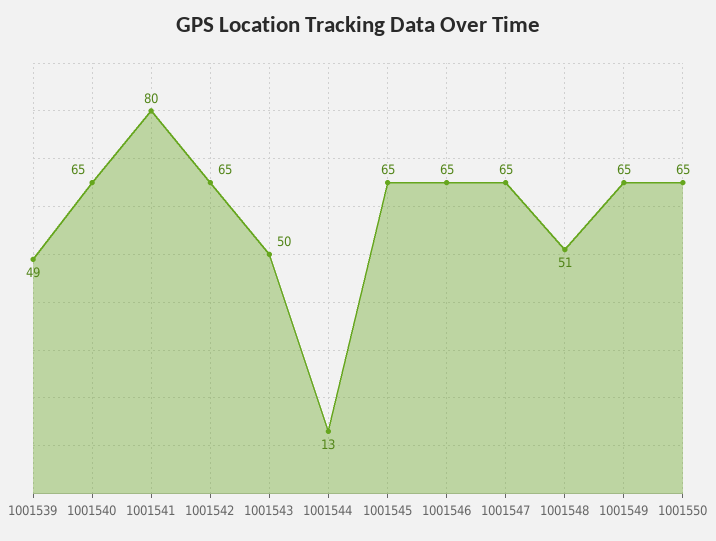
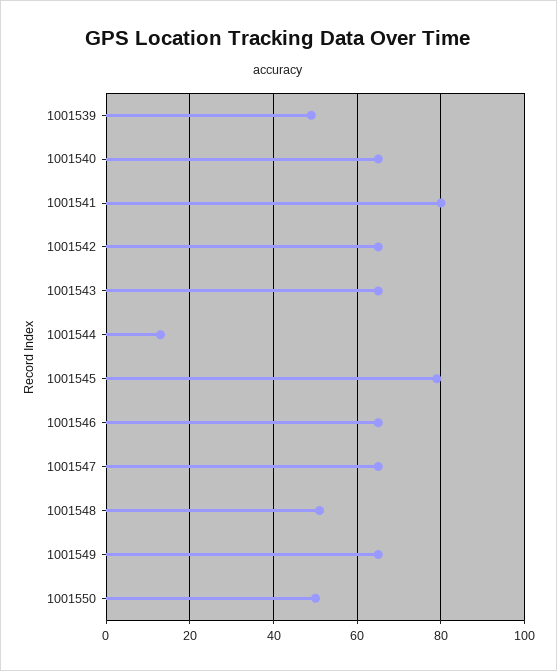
1001543: 50 -> 65
1001545: 65 -> 80
1001550: 65 -> 50

